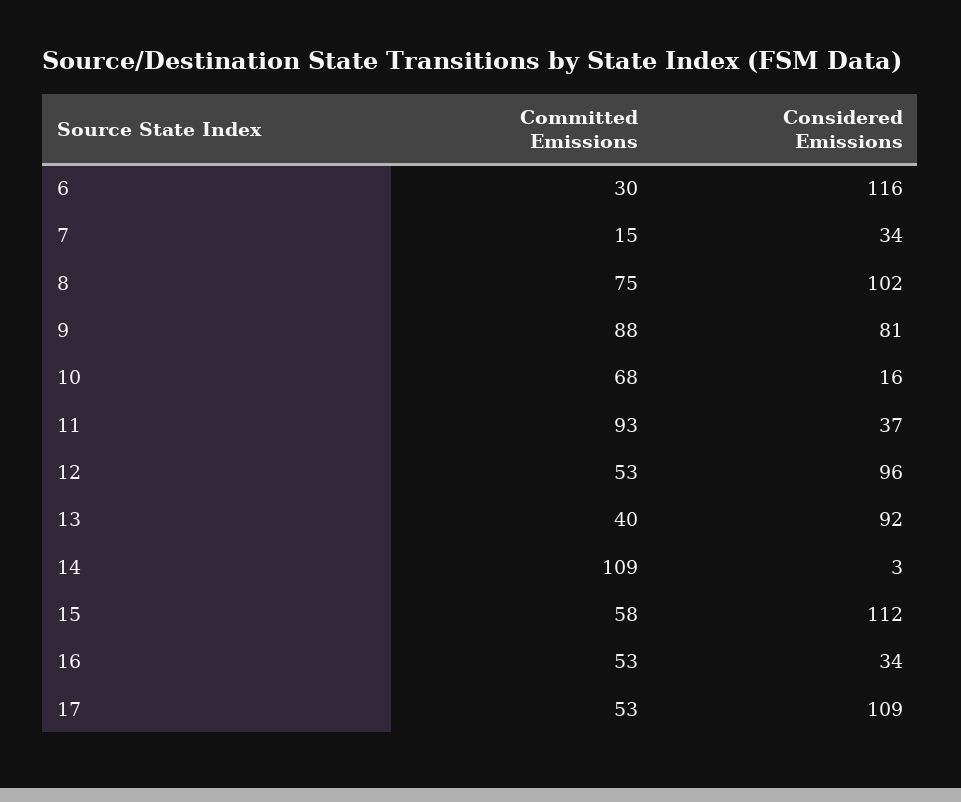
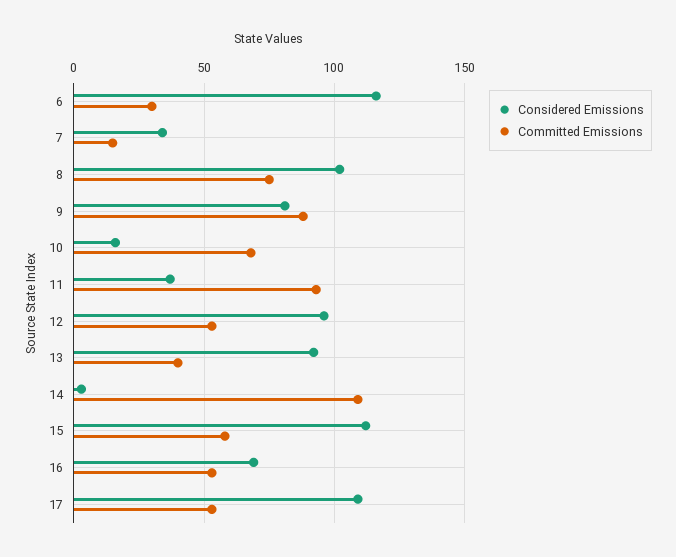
Considered Emissions, 16: 34 -> 70

